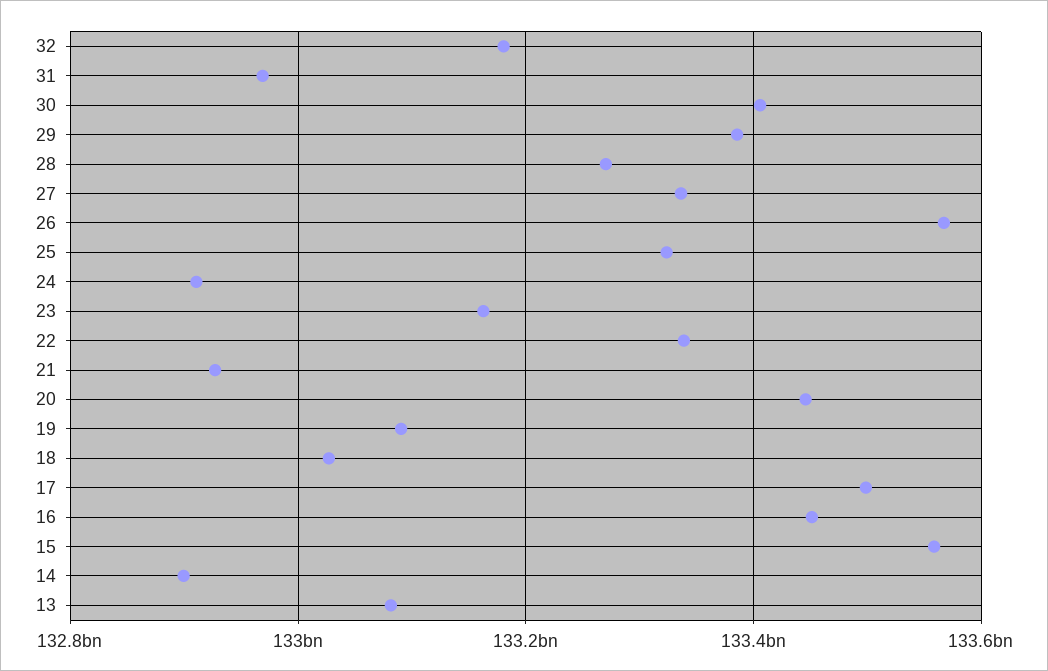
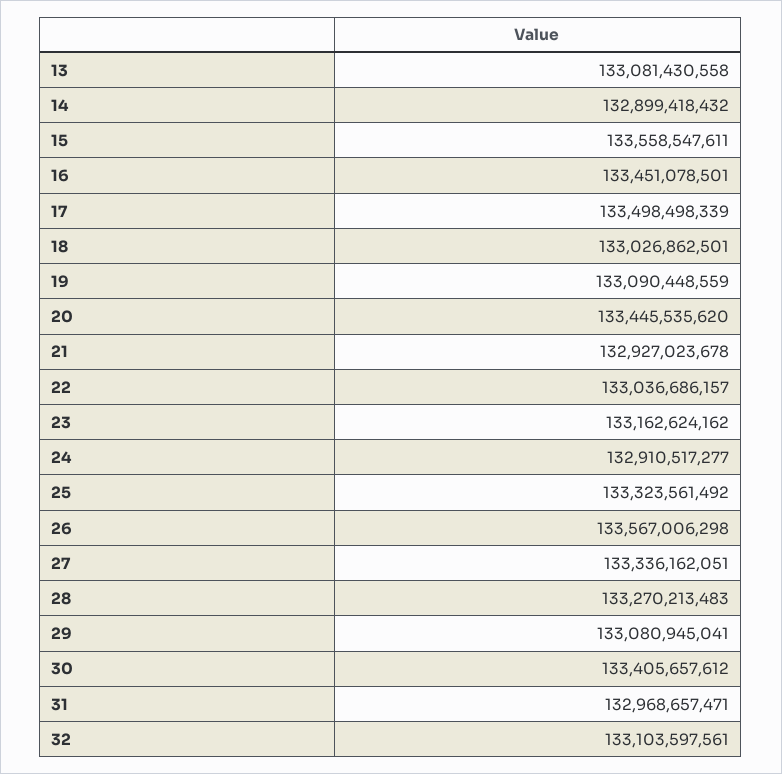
32: 133180000000 -> 133103597561
29: 133380000000 -> 133080945041
22: 133340000000 -> 133036686157

